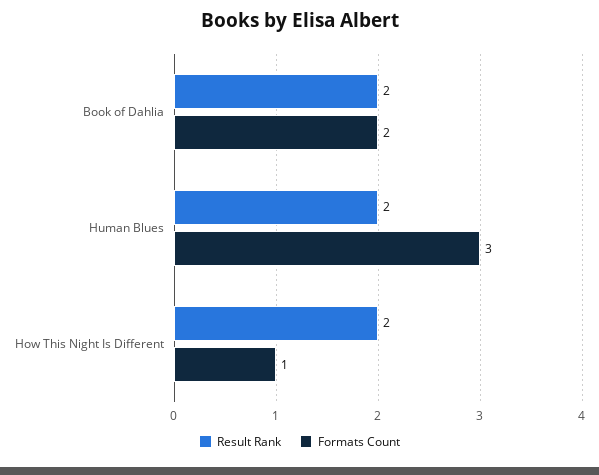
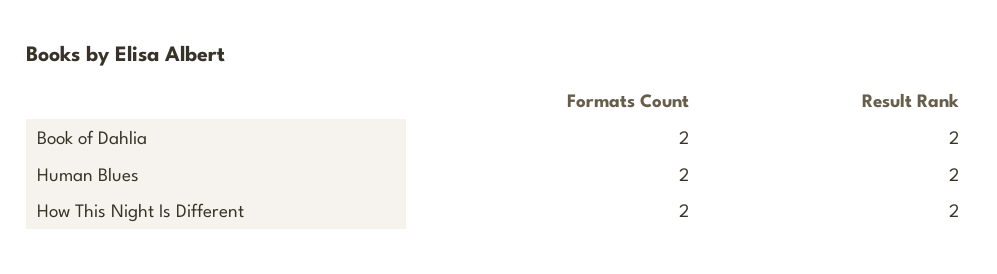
Formats Count, Human Blues: 3 -> 2
Formats Count, How This Night Is Different: 1 -> 2

